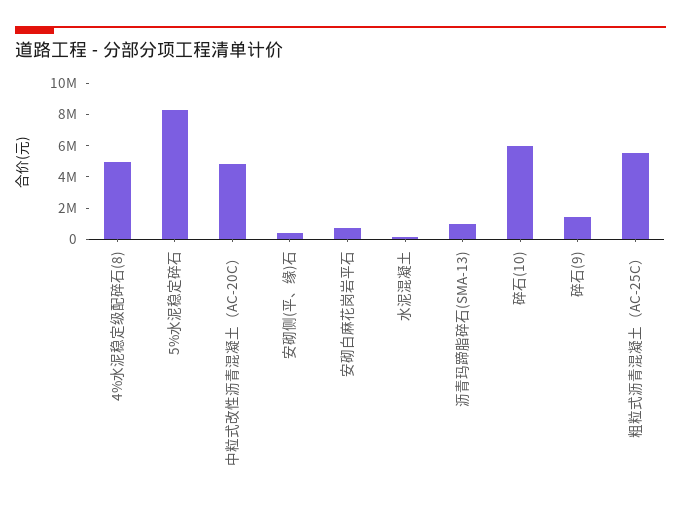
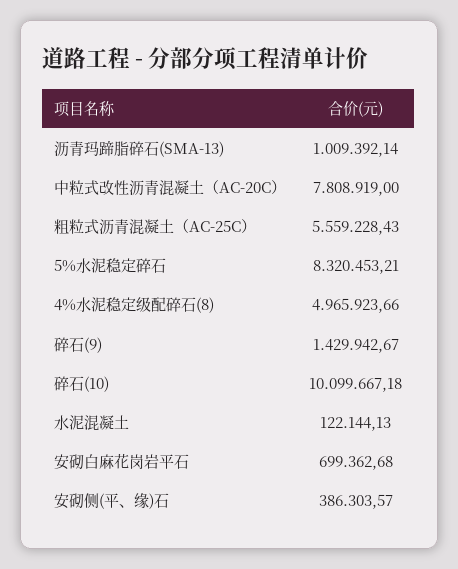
中粒式改性沥青混凝土（AC-20C）: 5000000 -> 7808919
碎石(10): 6000000 -> 10099667.18

